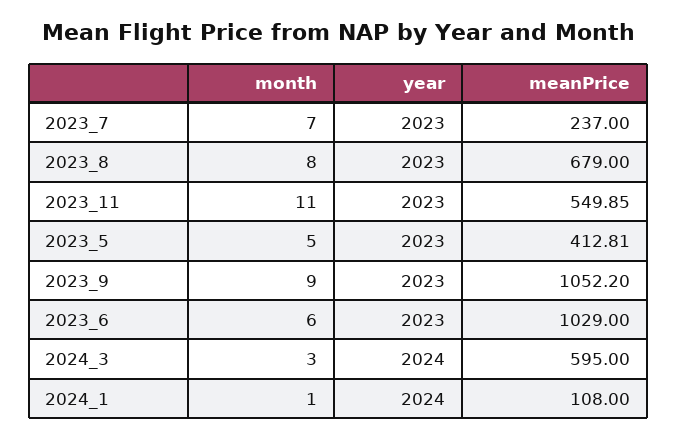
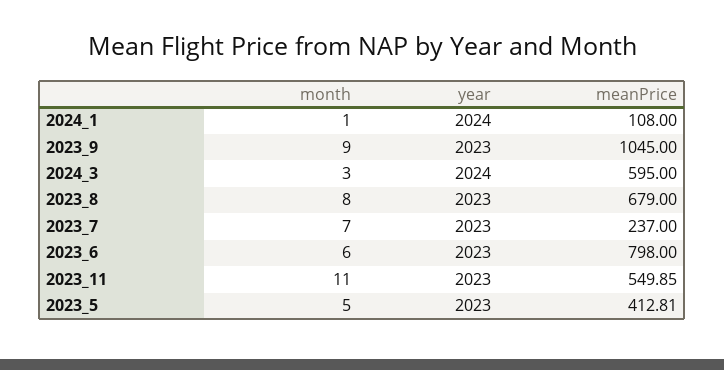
meanPrice, 2023_9: 1052.2 -> 1045
meanPrice, 2023_6: 1029 -> 798

